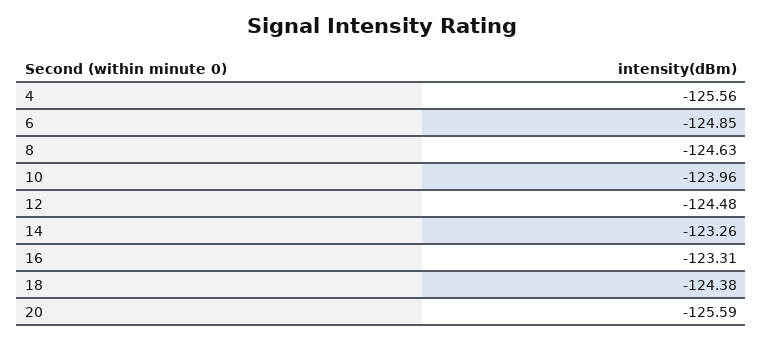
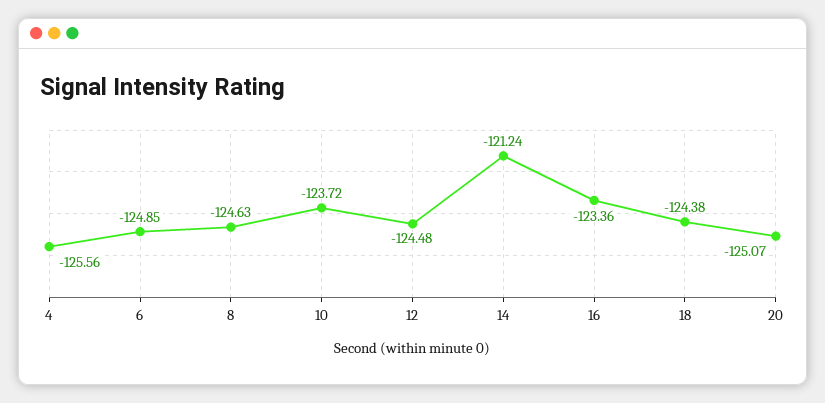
10: -123.96 -> -123.72
14: -123.26 -> -121.24
16: -123.31 -> -123.36
20: -125.59 -> -125.07

